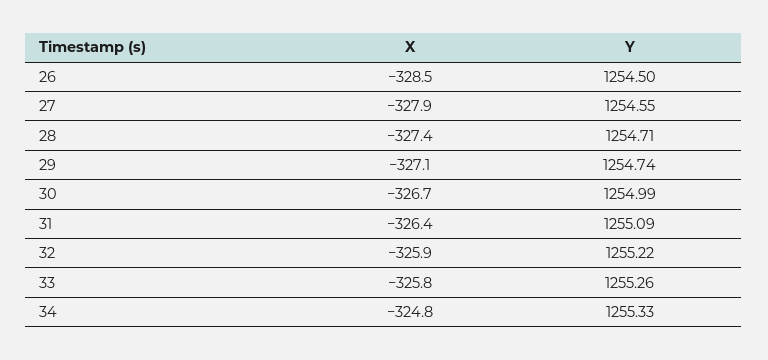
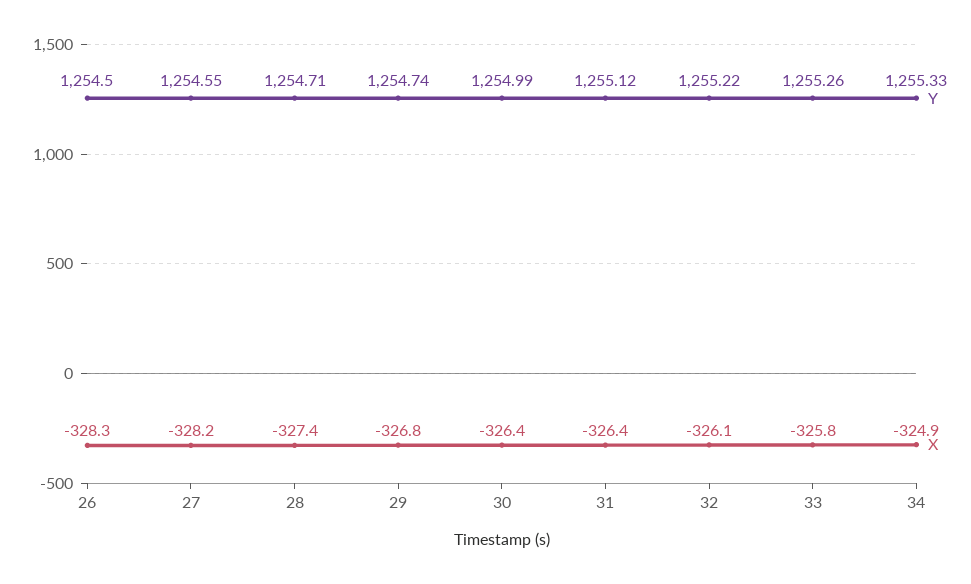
X, 26: -328.5 -> -328.3
X, 27: -327.9 -> -328.2
X, 29: -327.1 -> -326.8
X, 30: -326.7 -> -326.4
Y, 31: 1255.09 -> 1255.12
X, 32: -325.9 -> -326.1
X, 34: -324.8 -> -324.9

